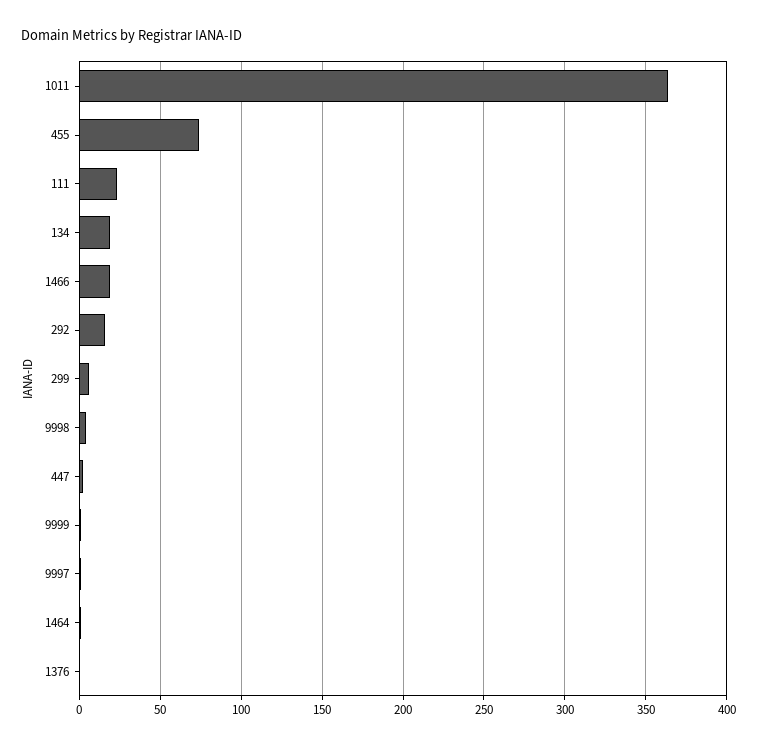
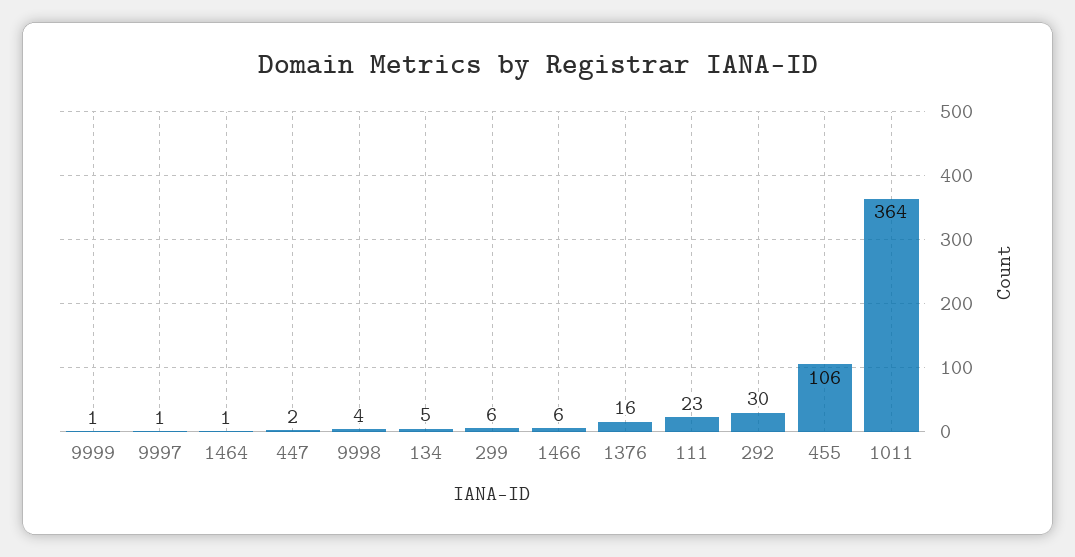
455: 75 -> 106
134: 20 -> 5
1466: 20 -> 6
292: 15 -> 30
1376: 0 -> 16

